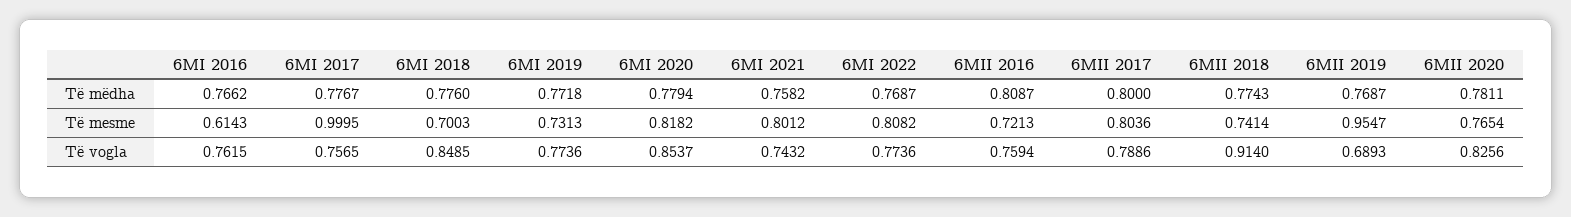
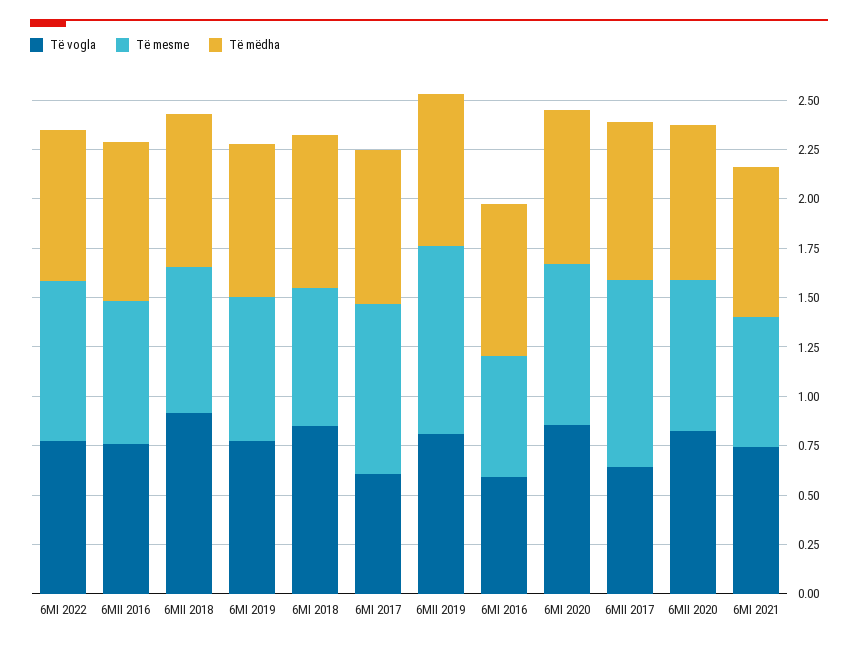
Të mesme, 6MI 2017: 0.9995 -> 0.85
Të mesme, 6MI 2021: 0.8012 -> 0.65
Të mesme, 6MII 2017: 0.8036 -> 0.95
Të vogla, 6MI 2016: 0.7615 -> 0.6
Të vogla, 6MI 2017: 0.7565 -> 0.6
Të vogla, 6MII 2017: 0.7886 -> 0.65
Të vogla, 6MII 2019: 0.6893 -> 0.8

